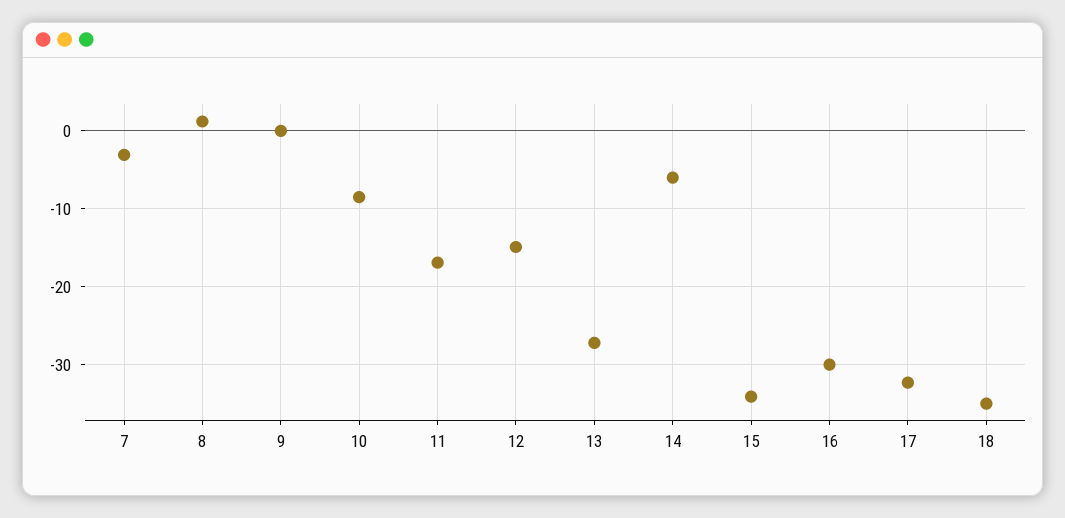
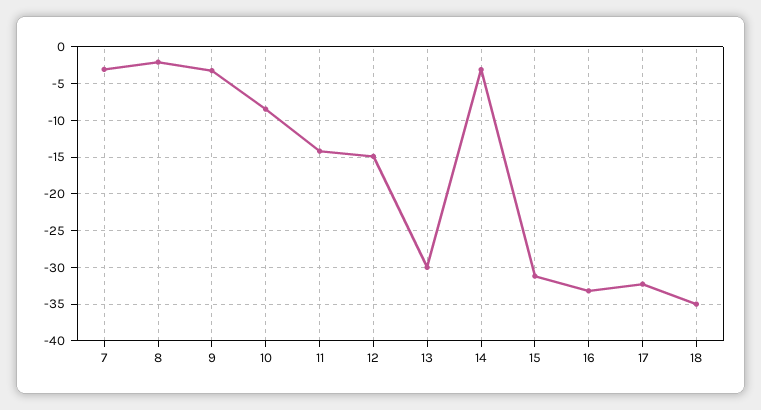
8: 1 -> -2
9: 0 -> -3
11: -17 -> -14
13: -27 -> -30
14: -6 -> -3
15: -34 -> -31
16: -30 -> -33

